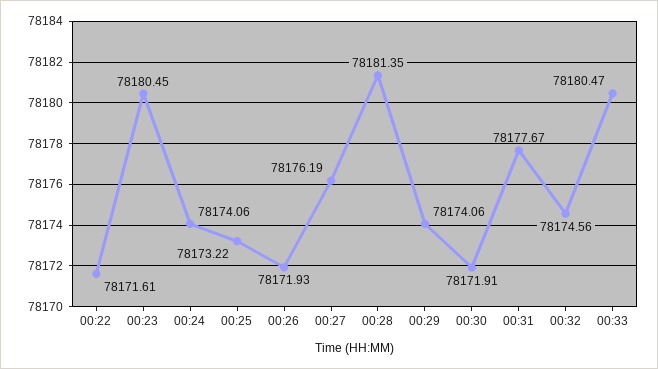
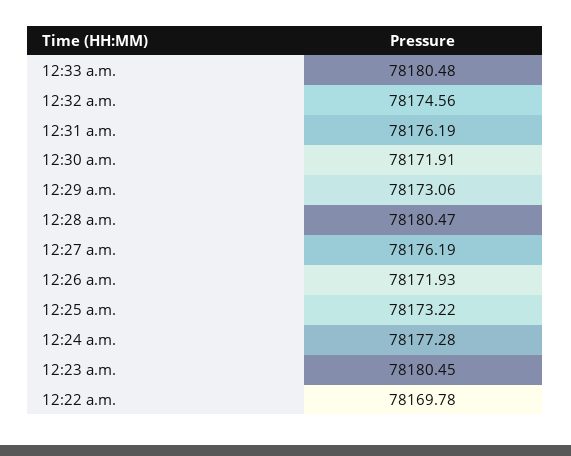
00:22: 78171.61 -> 78169.78
00:24: 78174.06 -> 78177.28
00:28: 78181.35 -> 78180.47
00:29: 78174.06 -> 78173.06
00:31: 78177.67 -> 78176.19
00:33: 78180.47 -> 78180.48

